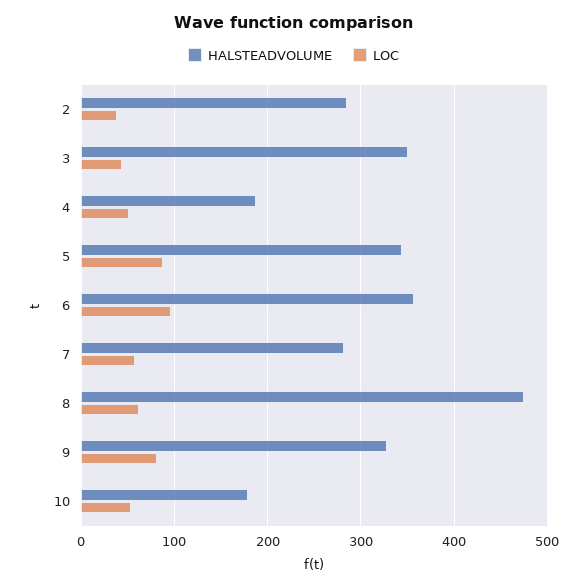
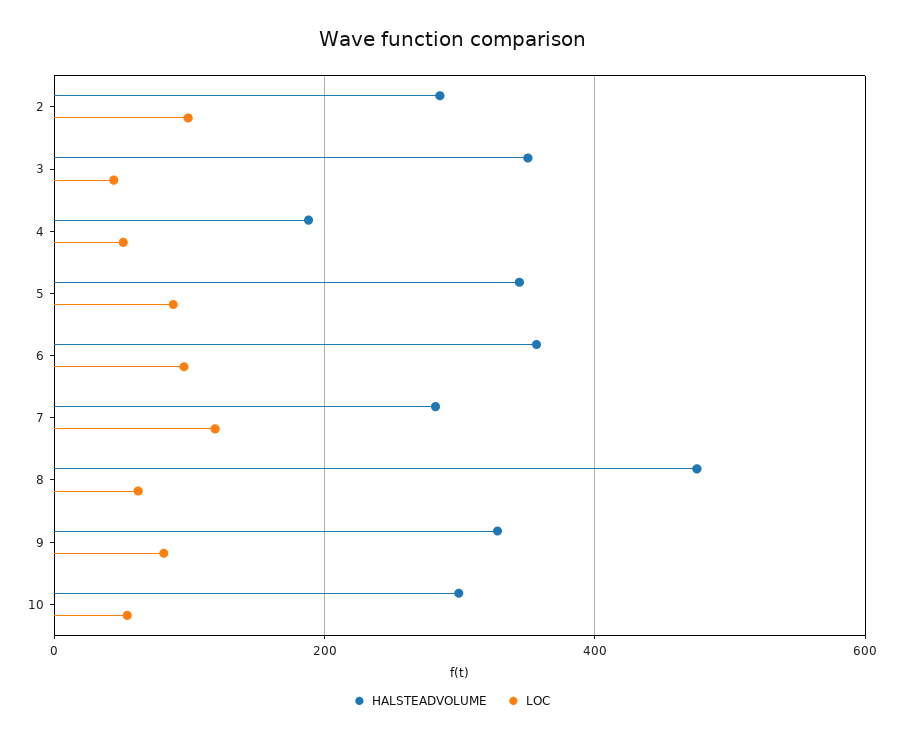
LOC, 2: 40 -> 100
LOC, 7: 60 -> 120
HALSTEADVOLUME, 10: 180 -> 300

